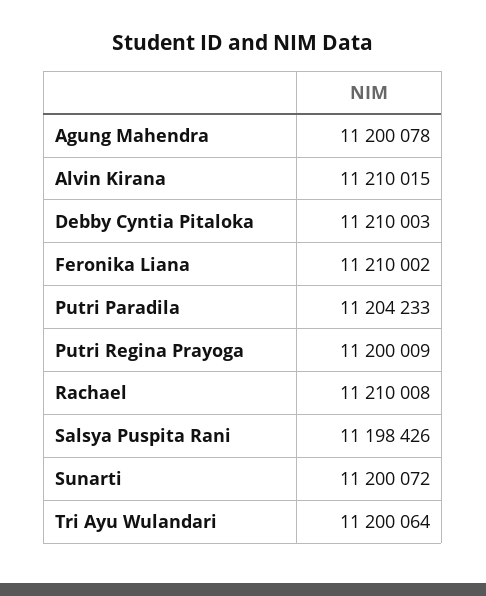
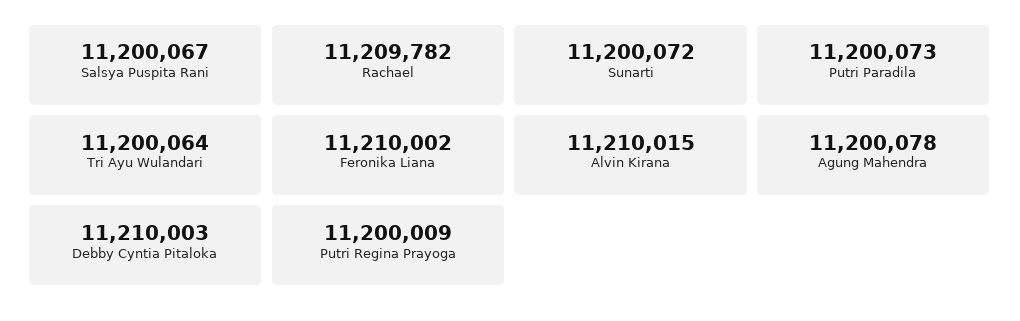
Putri Paradila: 11204233 -> 11200073
Rachael: 11210008 -> 11209782
Salsya Puspita Rani: 11198426 -> 11200067

